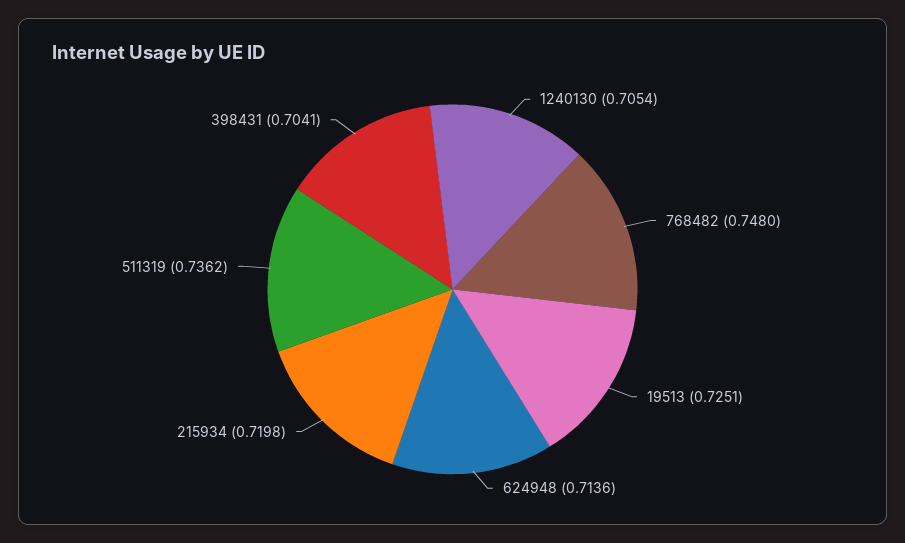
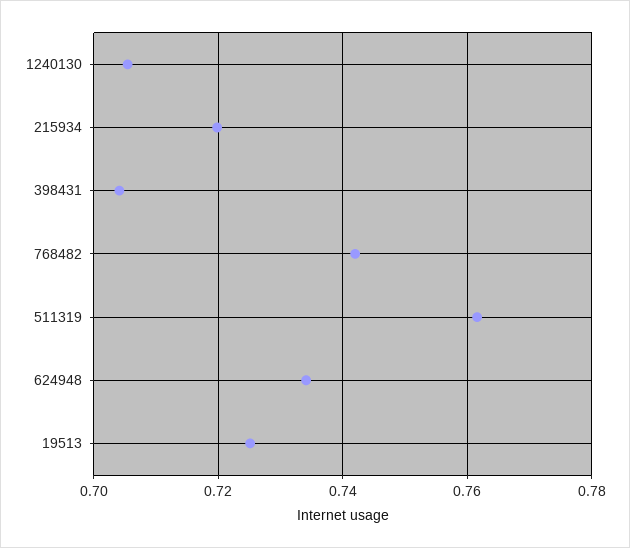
768482: 0.748 -> 0.742
624948: 0.7136 -> 0.734
511319: 0.7362 -> 0.762

